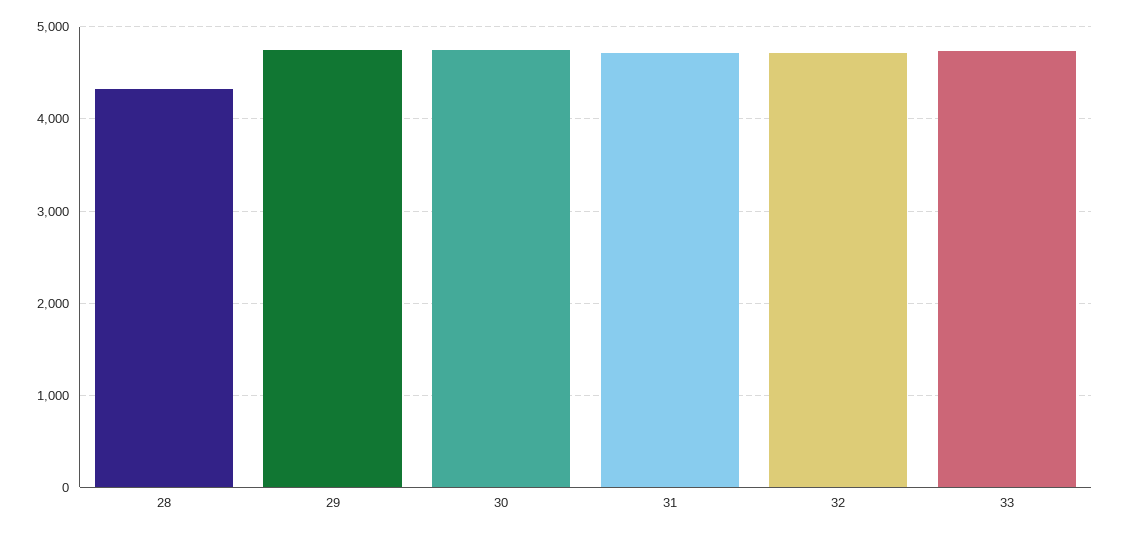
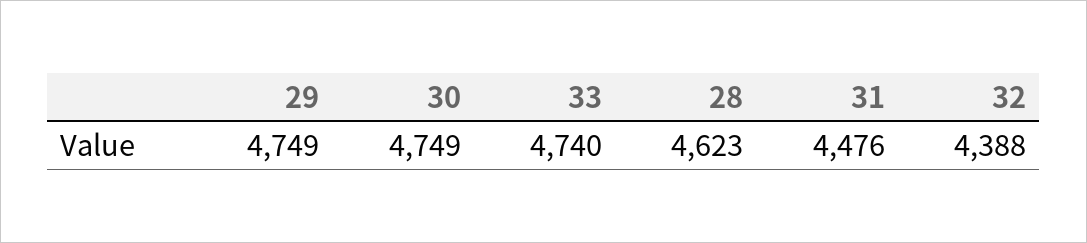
28: 4300 -> 4623
31: 4700 -> 4476
32: 4700 -> 4388

